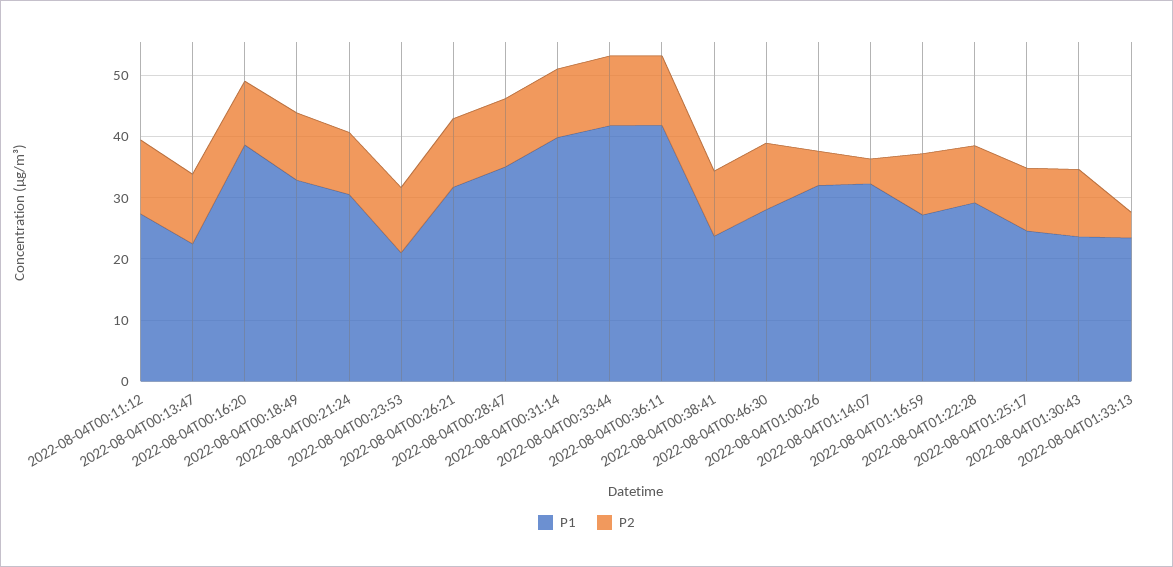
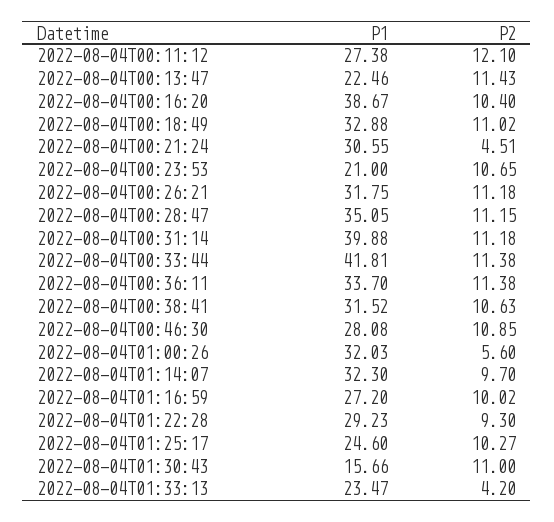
P2, 2022-08-04T00:21:24: 10 -> 4.51
P1, 2022-08-04T00:36:11: 42 -> 33.7
P1, 2022-08-04T00:38:41: 24 -> 31.52
P2, 2022-08-04T01:14:07: 4 -> 9.7
P1, 2022-08-04T01:30:43: 24 -> 15.66

